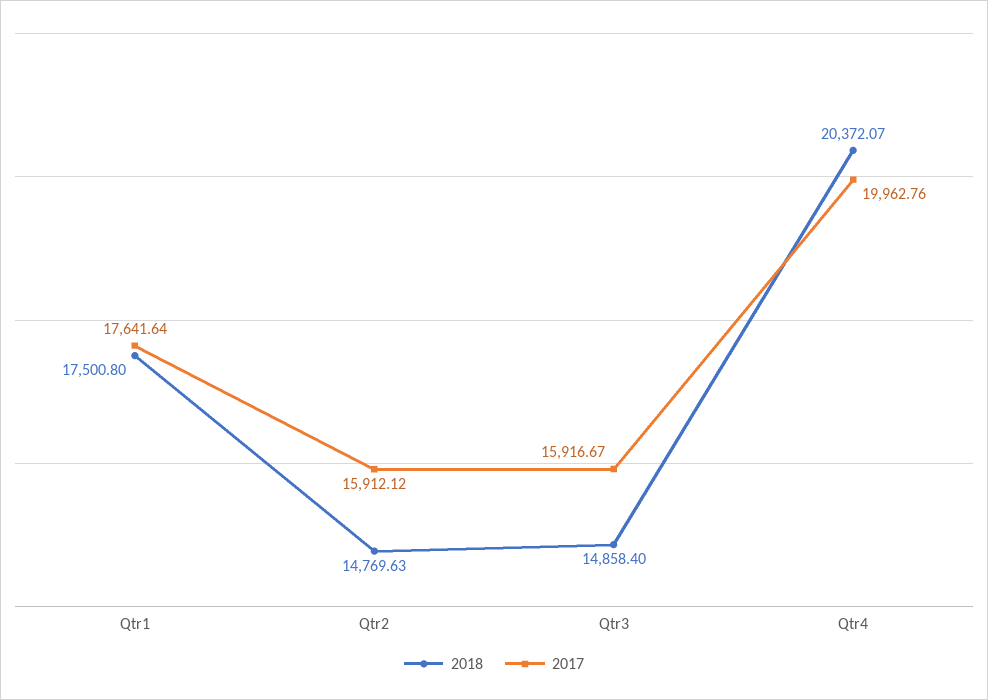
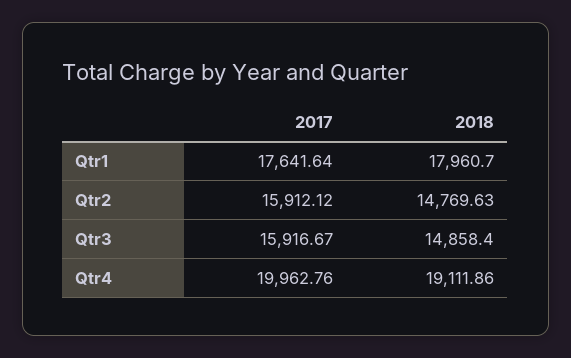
2018, Qtr1: 17500.8 -> 17960.7
2018, Qtr4: 20372.07 -> 19111.86

